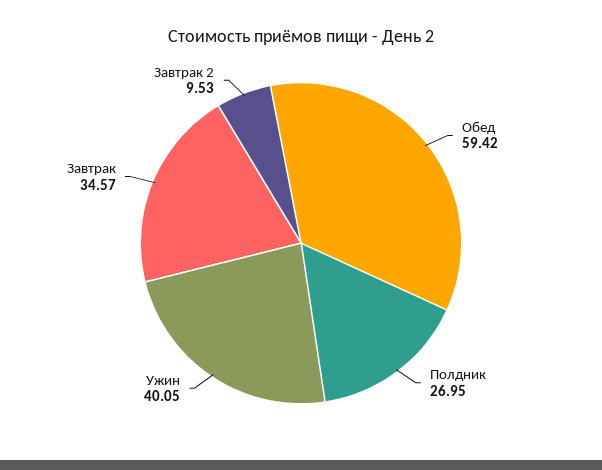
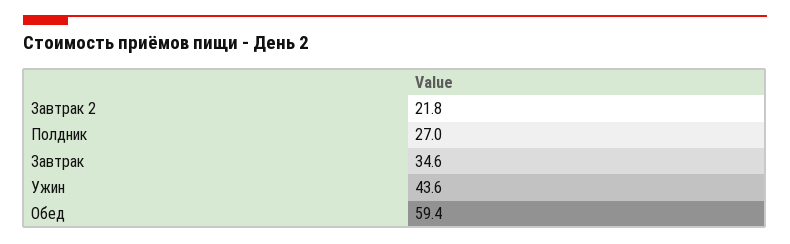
Ужин: 40.05 -> 43.6
Завтрак 2: 9.53 -> 21.8

